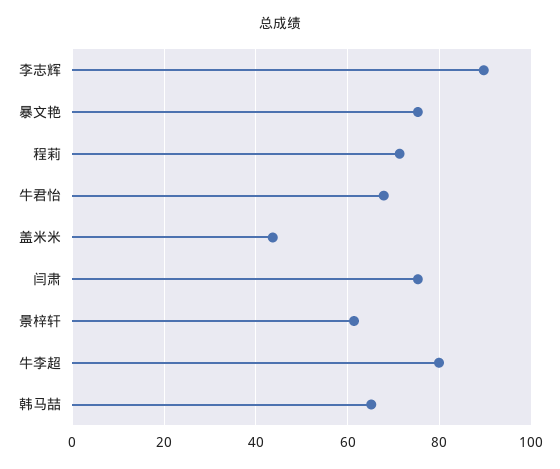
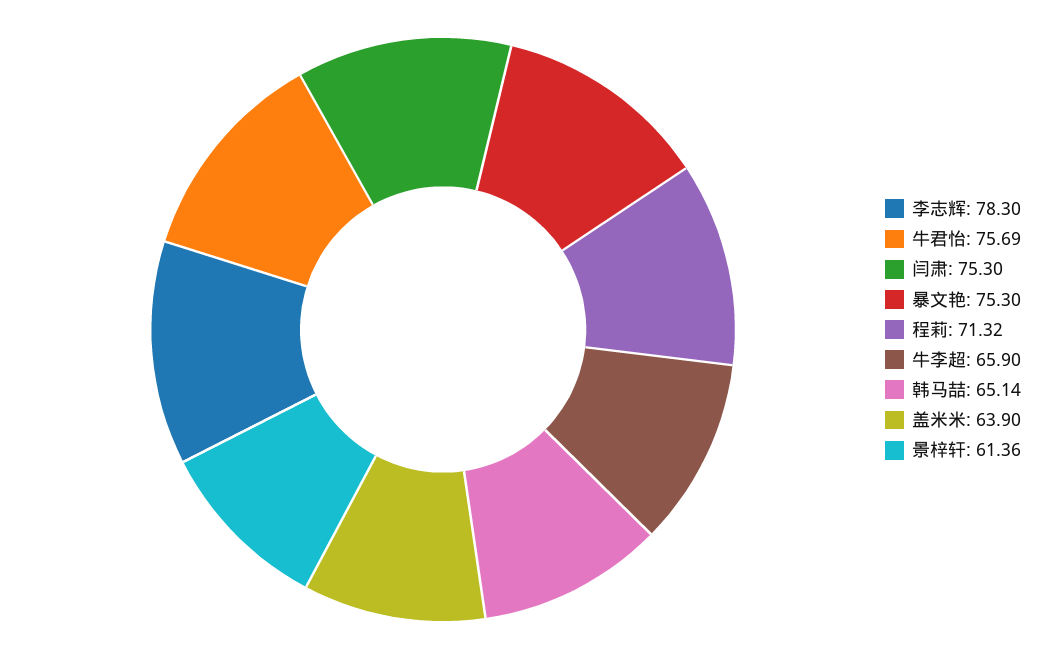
李志辉: 90 -> 78.3
牛君怡: 68 -> 75.69
盖米米: 44 -> 63.9
牛李超: 80 -> 65.9

